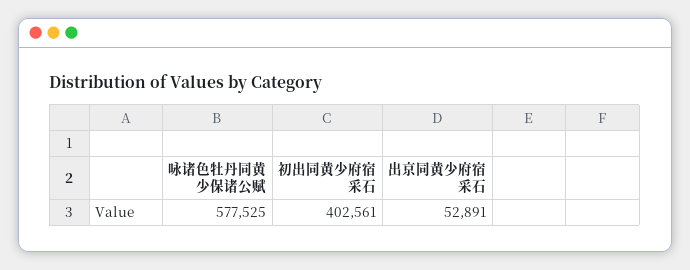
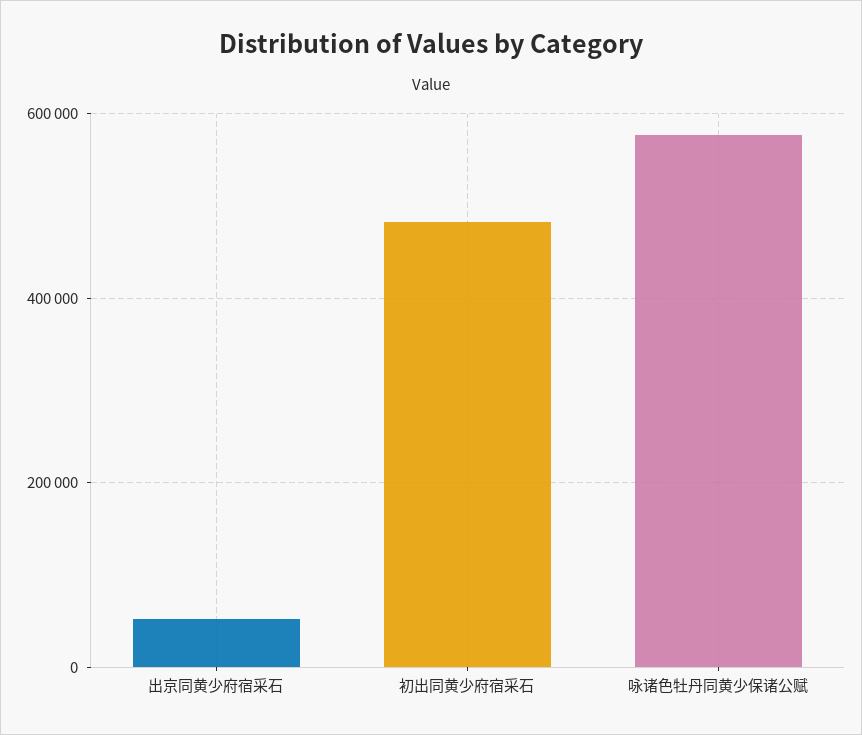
初出同黄少府宿采石: 402561 -> 480000

